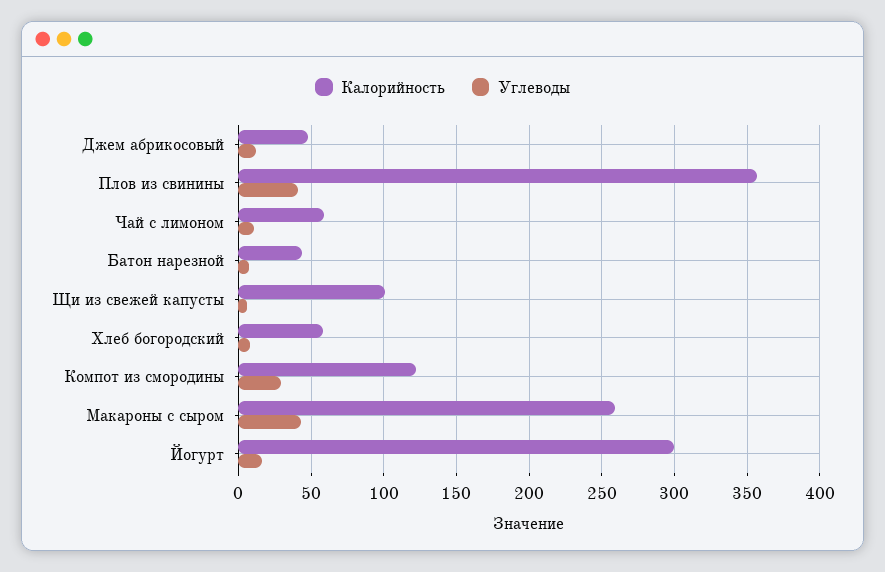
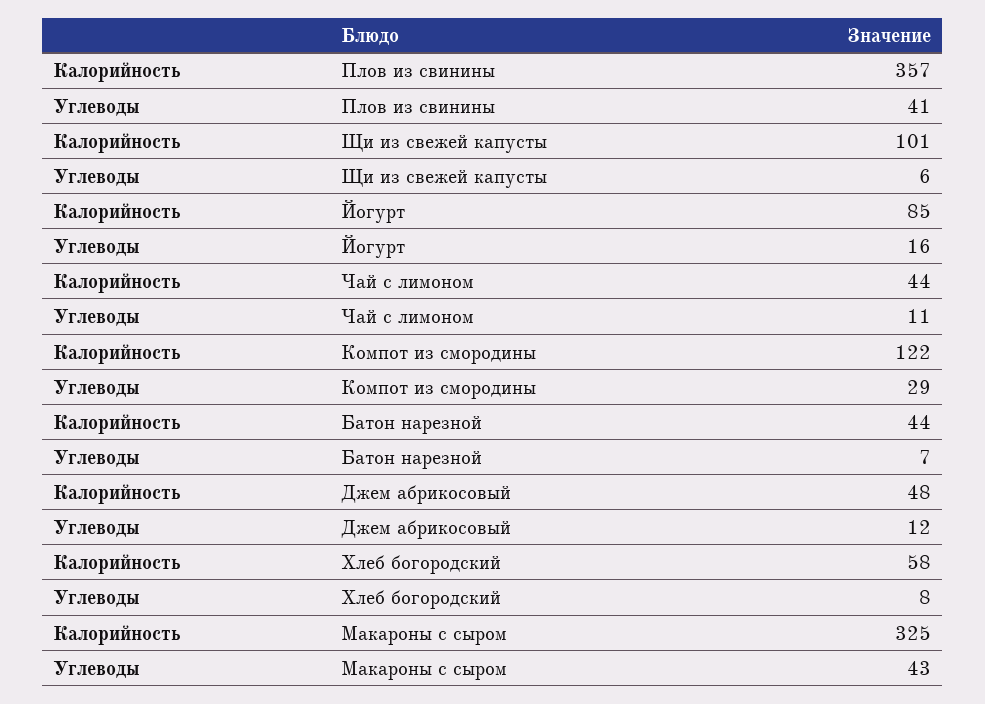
Калорийность, Чай с лимоном: 60 -> 44
Калорийность, Макароны с сыром: 260 -> 325
Калорийность, Йогурт: 300 -> 85

